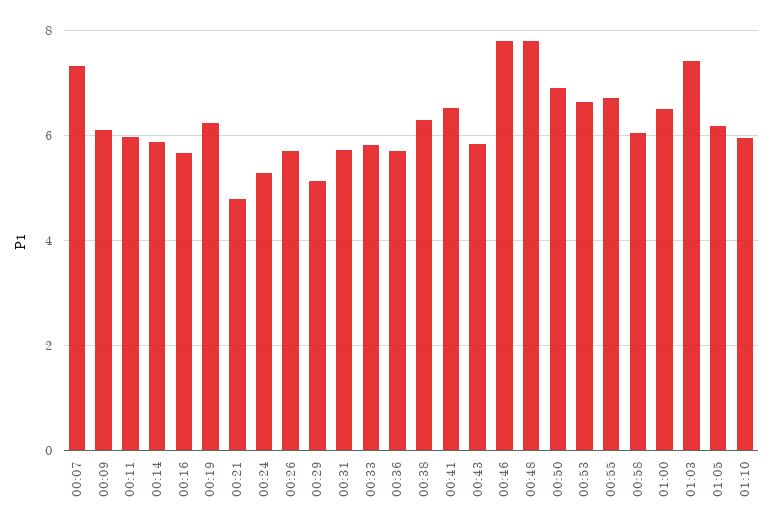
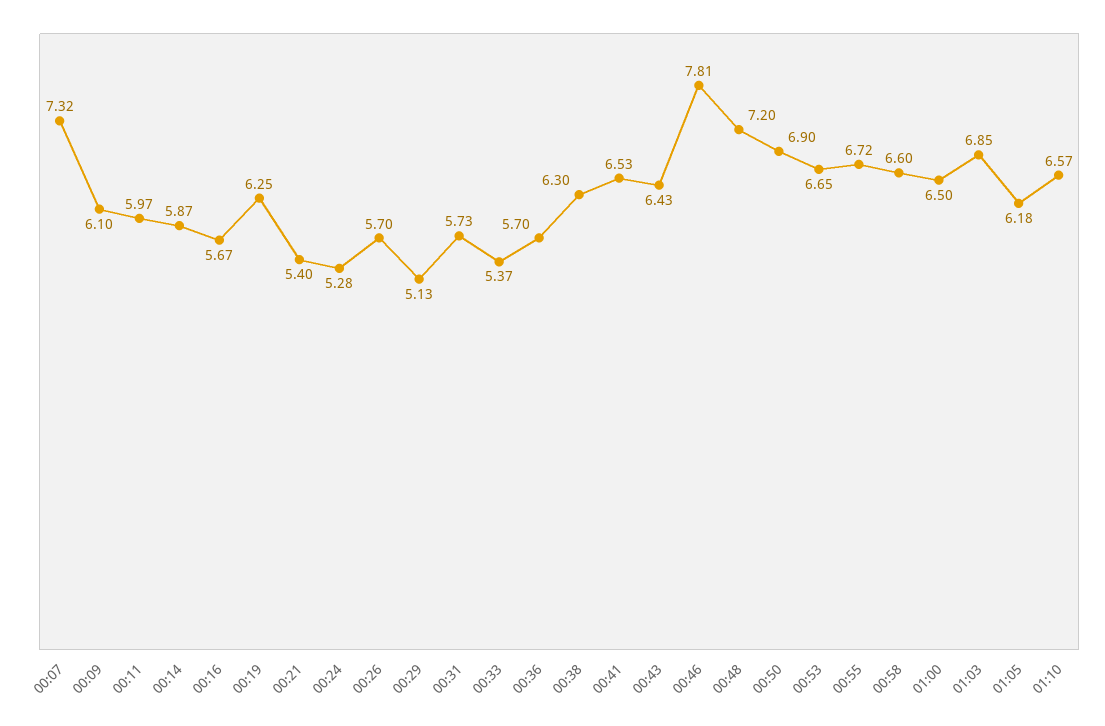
00:21: 4.8 -> 5.4
00:33: 5.8 -> 5.37
00:43: 5.8 -> 6.43
00:48: 7.8 -> 7.2
00:58: 6 -> 6.6
01:03: 7.4 -> 6.85
01:10: 6 -> 6.57

